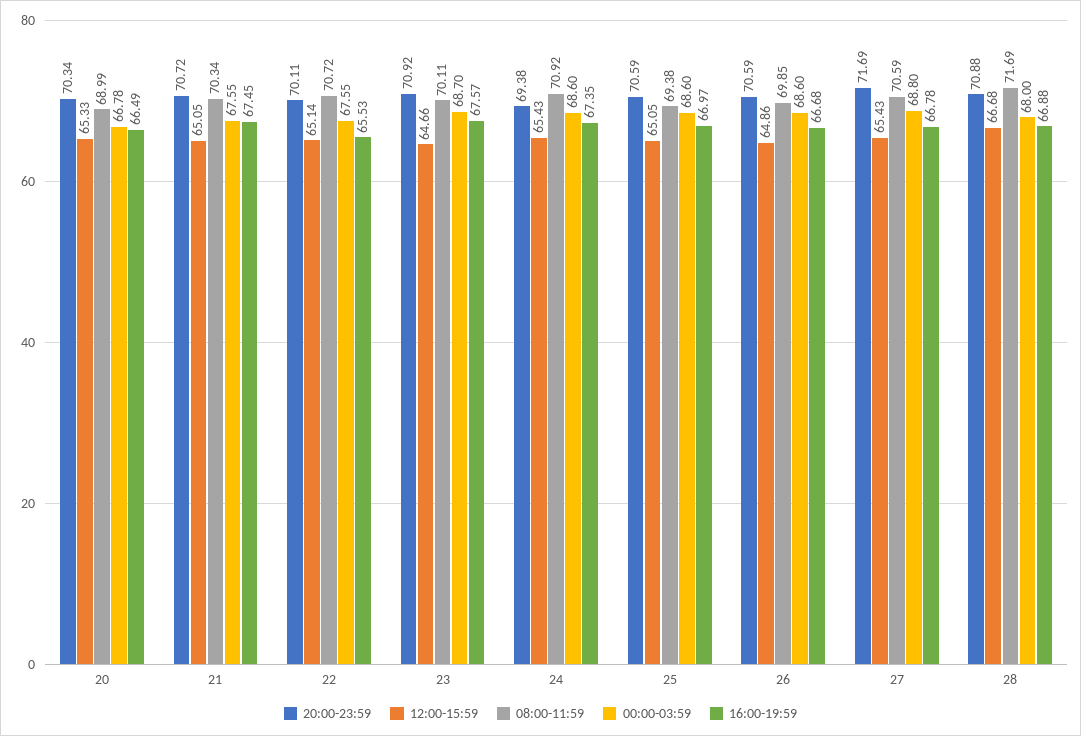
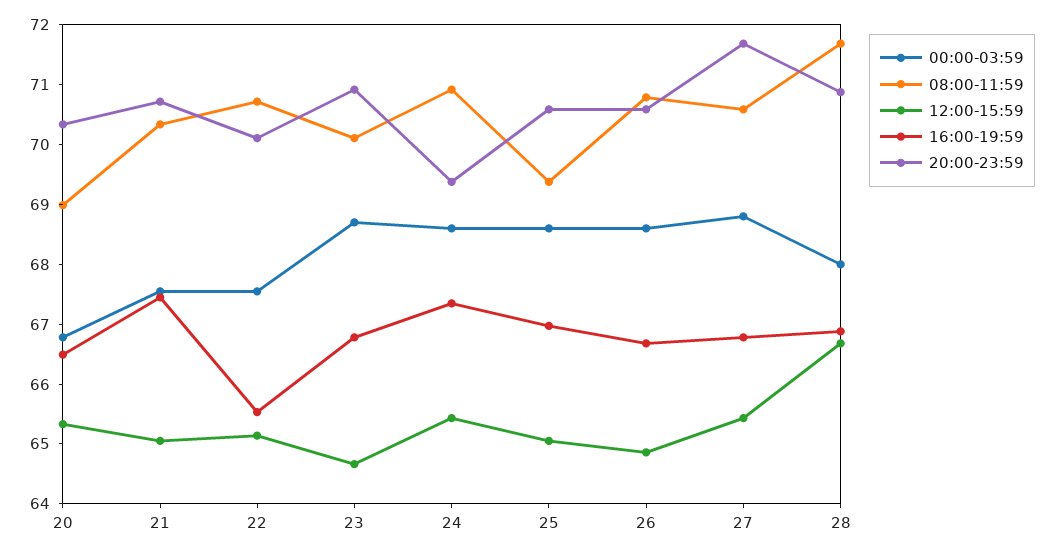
16:00-19:59, 23: 67.57 -> 66.8
08:00-11:59, 26: 69.85 -> 70.8

